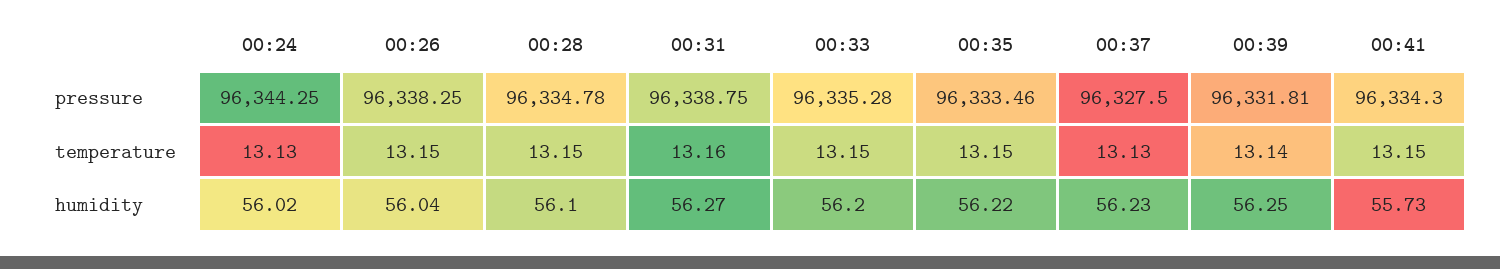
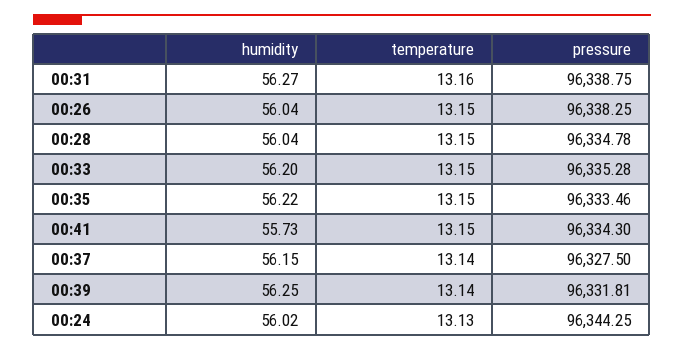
00:37, temperature: 13.13 -> 13.14
00:28, humidity: 56.1 -> 56.04
00:37, humidity: 56.23 -> 56.15

